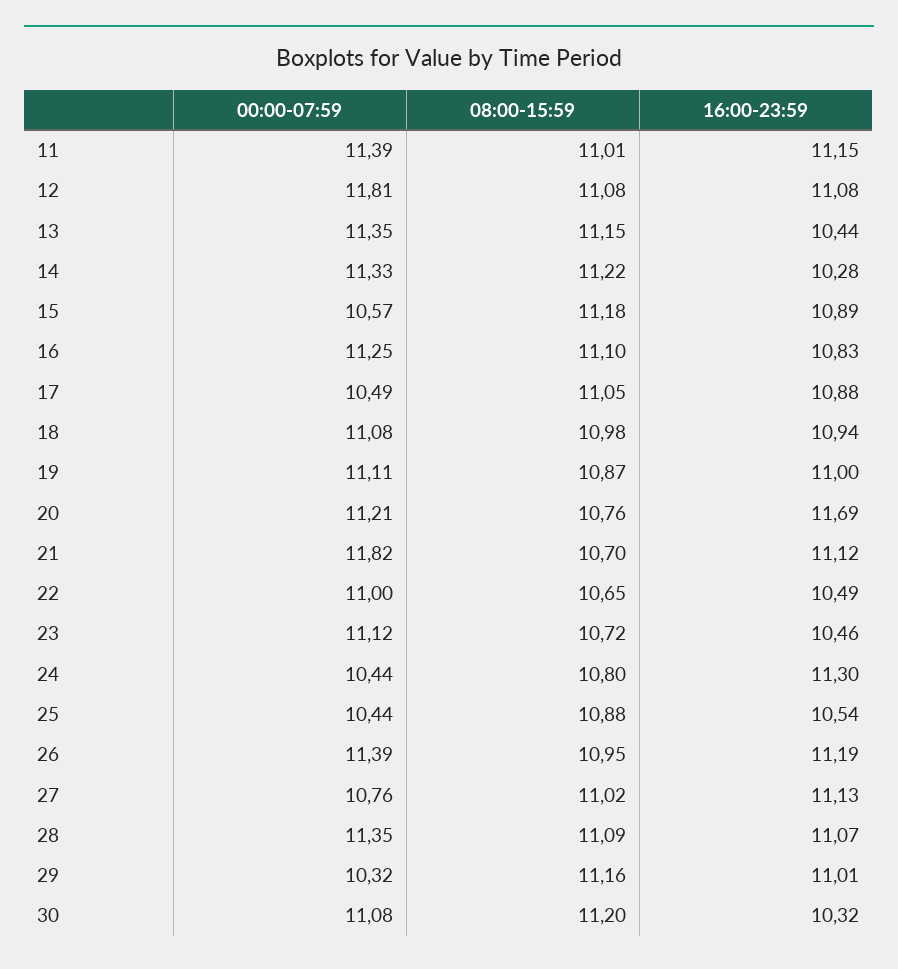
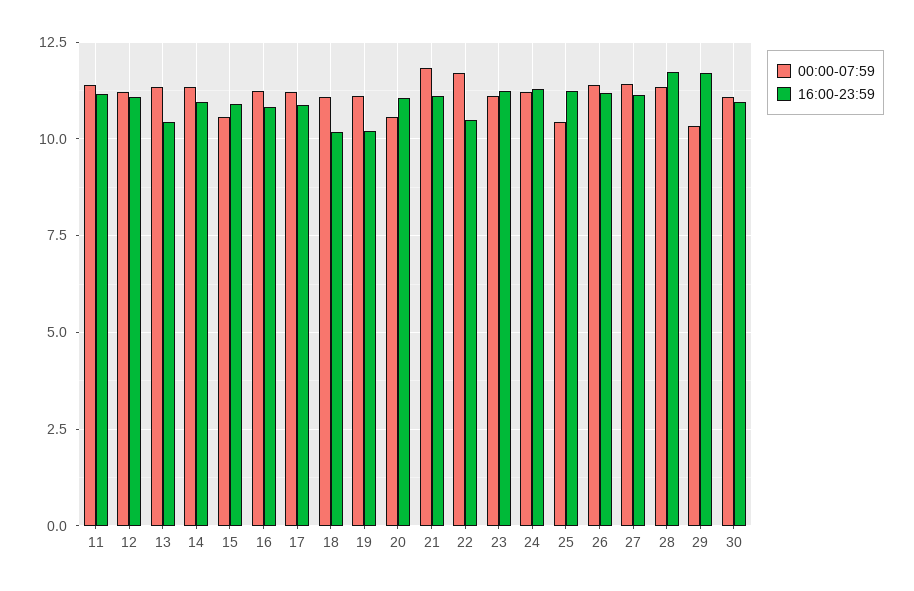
08:00-15:59, 11: 11.01 -> none
00:00-07:59, 12: 11.81 -> 11.25
08:00-15:59, 12: 11.08 -> none
08:00-15:59, 13: 11.15 -> none
08:00-15:59, 14: 11.22 -> none
16:00-23:59, 14: 10.28 -> 11
08:00-15:59, 15: 11.18 -> none
08:00-15:59, 16: 11.1 -> none
00:00-07:59, 17: 10.49 -> 11.25
08:00-15:59, 17: 11.05 -> none
08:00-15:59, 18: 10.98 -> none
16:00-23:59, 18: 10.94 -> 10.25
08:00-15:59, 19: 10.87 -> none
16:00-23:59, 19: 11 -> 10.25
00:00-07:59, 20: 11.21 -> 10.5
08:00-15:59, 20: 10.76 -> none
16:00-23:59, 20: 11.69 -> 11
08:00-15:59, 21: 10.7 -> none
00:00-07:59, 22: 11 -> 11.75
08:00-15:59, 22: 10.65 -> none
08:00-15:59, 23: 10.72 -> none
16:00-23:59, 23: 10.46 -> 11.25
00:00-07:59, 24: 10.44 -> 11.25
08:00-15:59, 24: 10.8 -> none
08:00-15:59, 25: 10.88 -> none
16:00-23:59, 25: 10.54 -> 11.25
08:00-15:59, 26: 10.95 -> none
00:00-07:59, 27: 10.76 -> 11.5
08:00-15:59, 27: 11.02 -> none
08:00-15:59, 28: 11.09 -> none
16:00-23:59, 28: 11.07 -> 11.75
08:00-15:59, 29: 11.16 -> none
16:00-23:59, 29: 11.01 -> 11.75
08:00-15:59, 30: 11.2 -> none
16:00-23:59, 30: 10.32 -> 11

